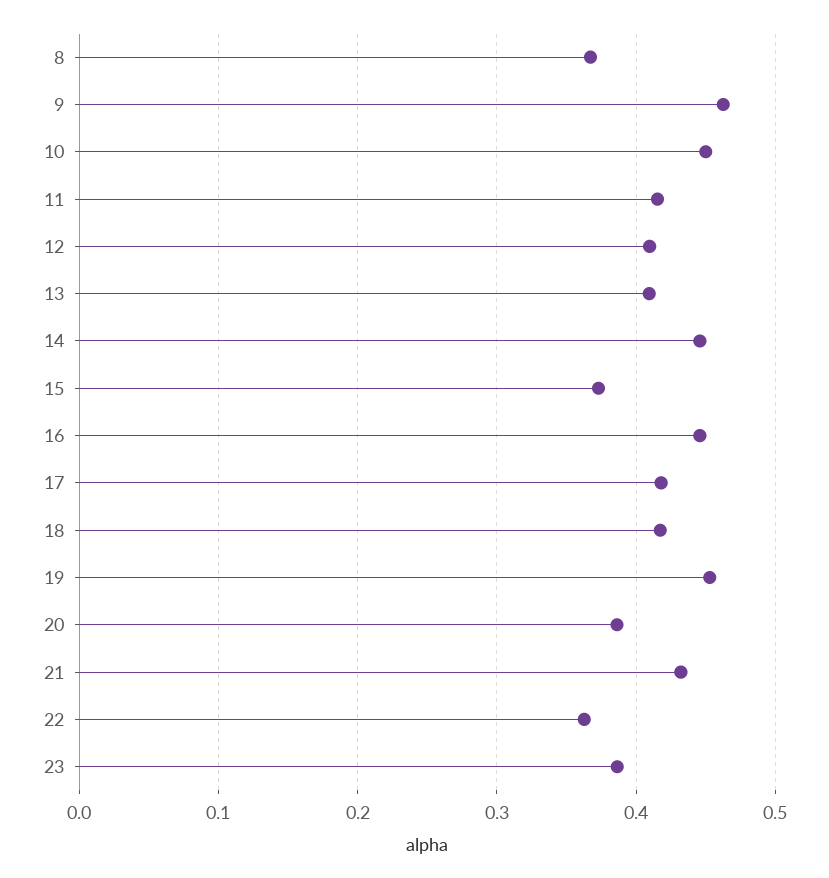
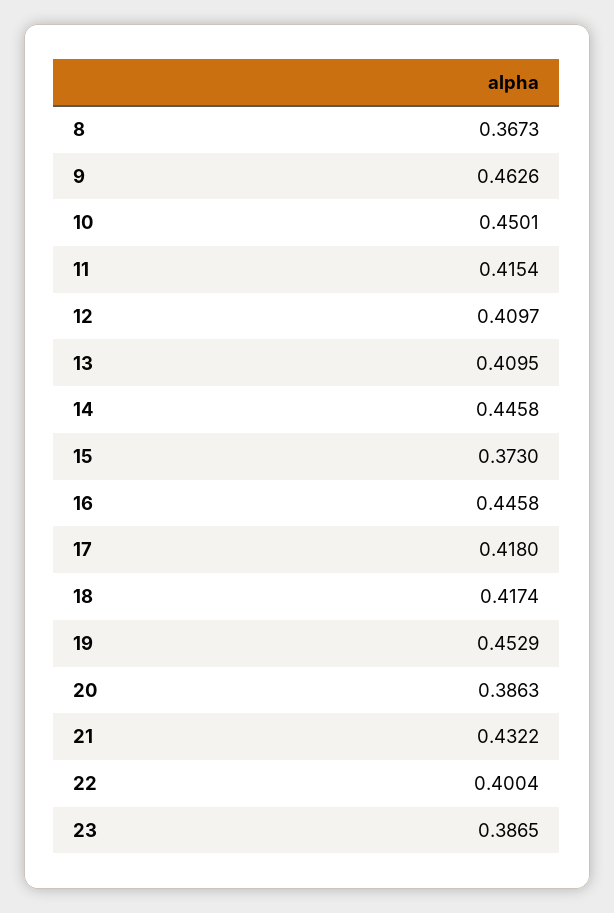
22: 0.36 -> 0.4004

